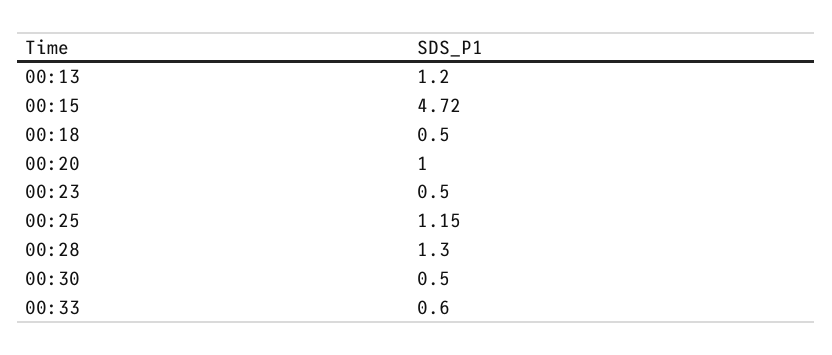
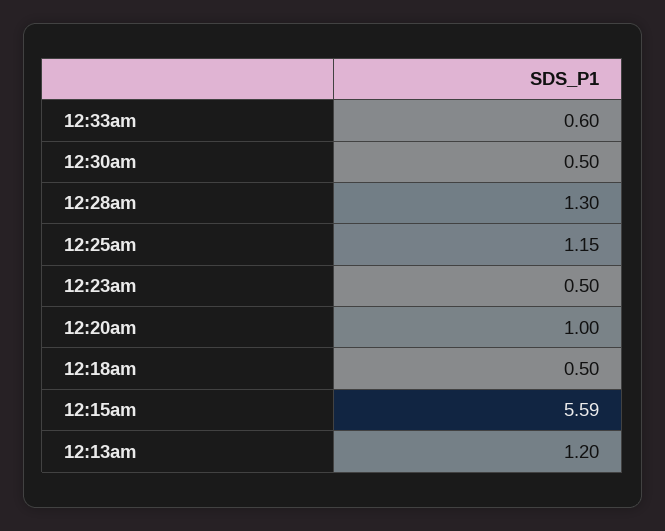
00:15: 4.72 -> 5.59

